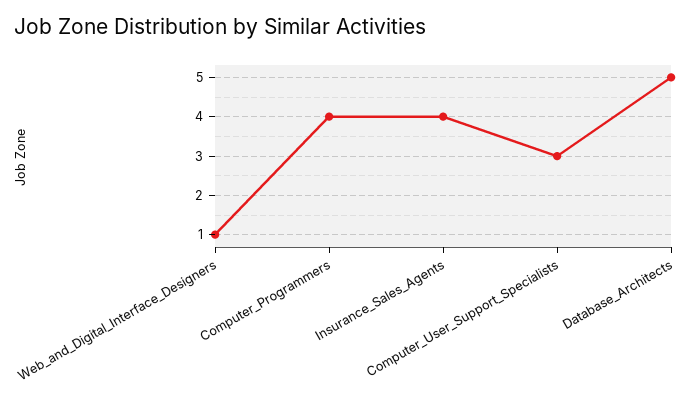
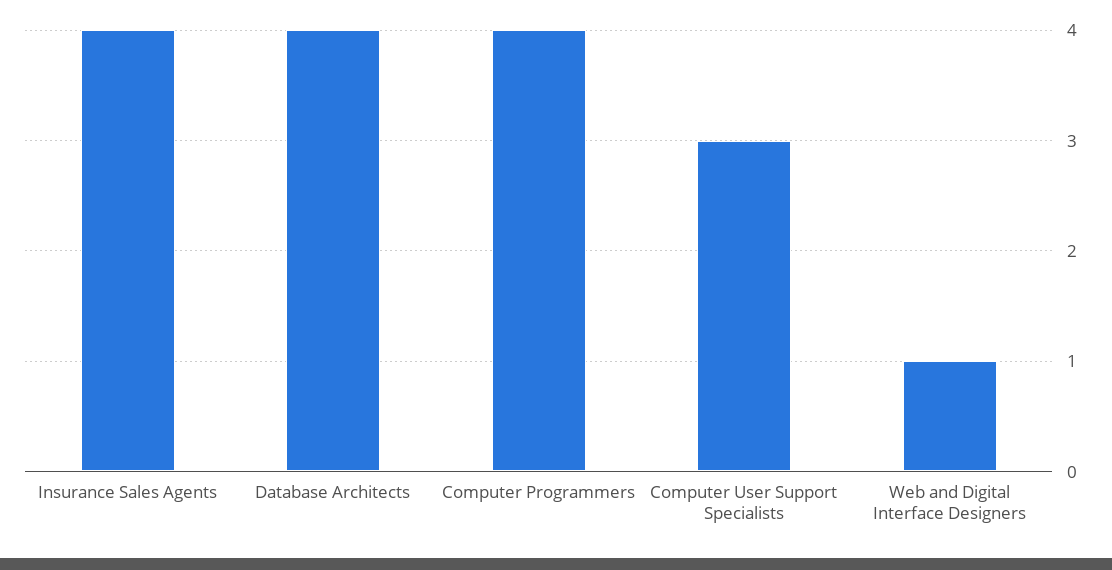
Database_Architects: 5 -> 4

